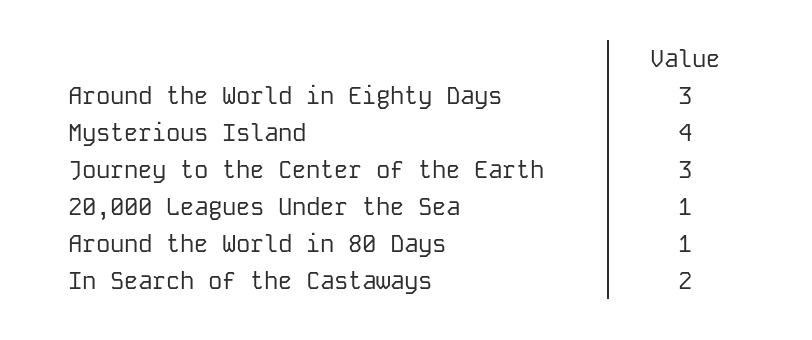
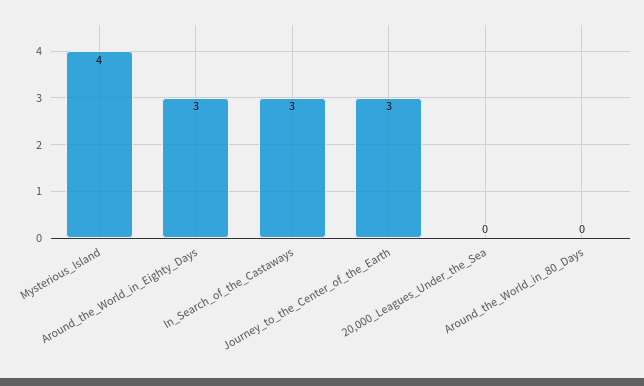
20,000 Leagues Under the Sea: 1 -> 0
Around the World in 80 Days: 1 -> 0
In Search of the Castaways: 2 -> 3

